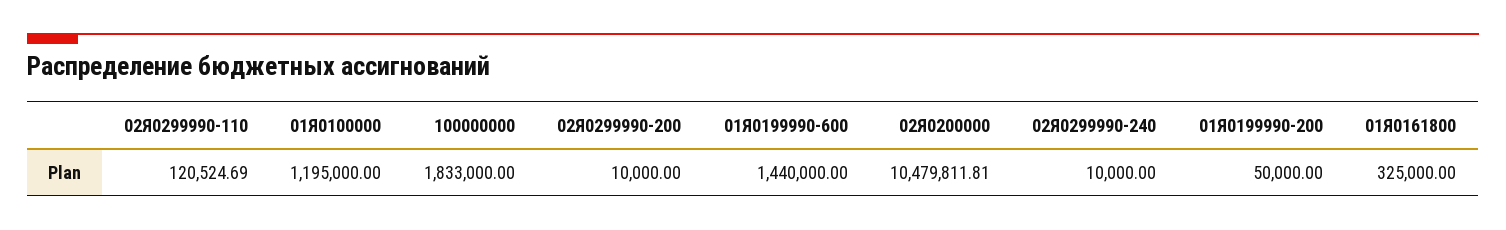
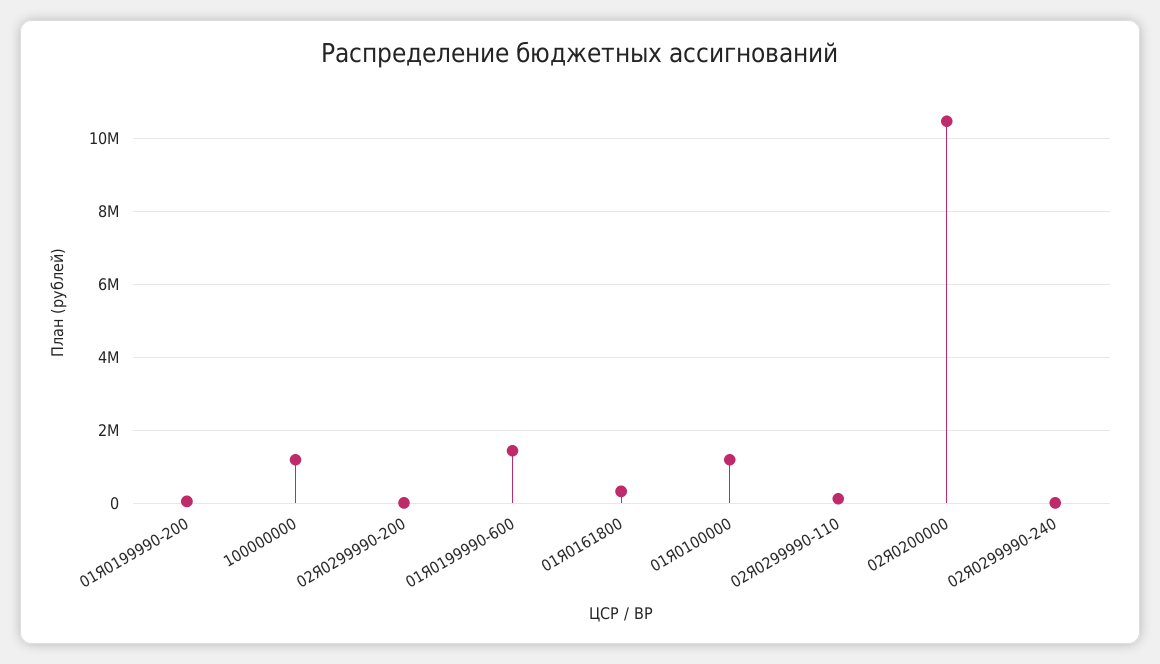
100000000: 1833000 -> 1200000

